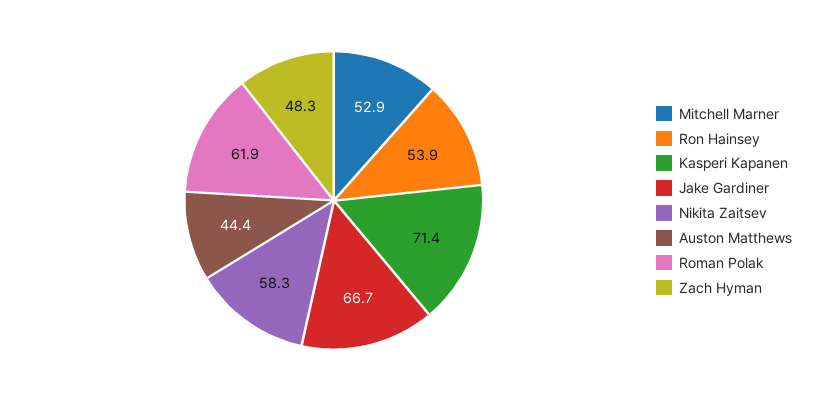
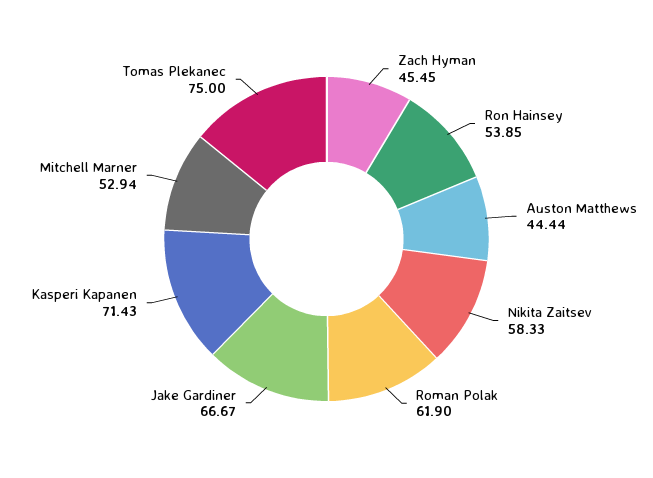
Zach Hyman: 48.3 -> 45.45
Tomas Plekanec: none -> 75

